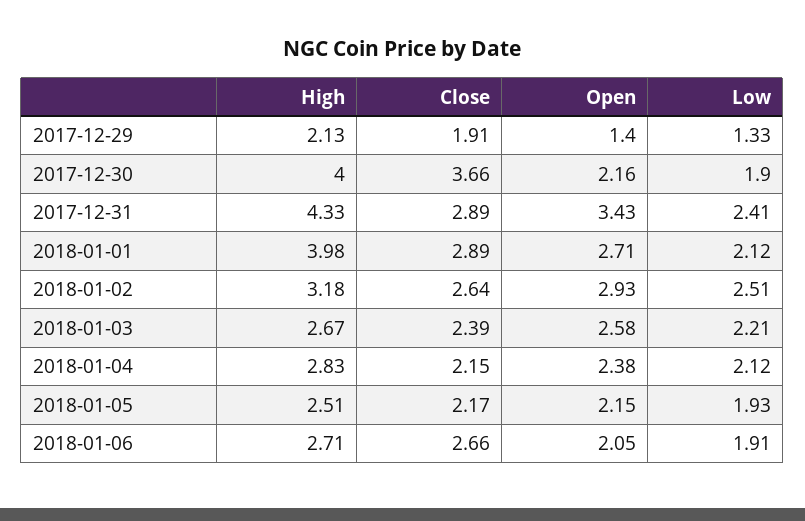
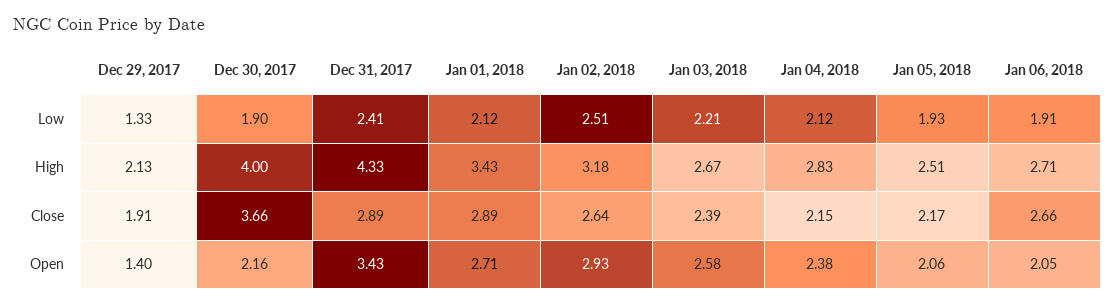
High, 2018-01-01: 3.98 -> 3.43
Open, 2018-01-05: 2.15 -> 2.06

